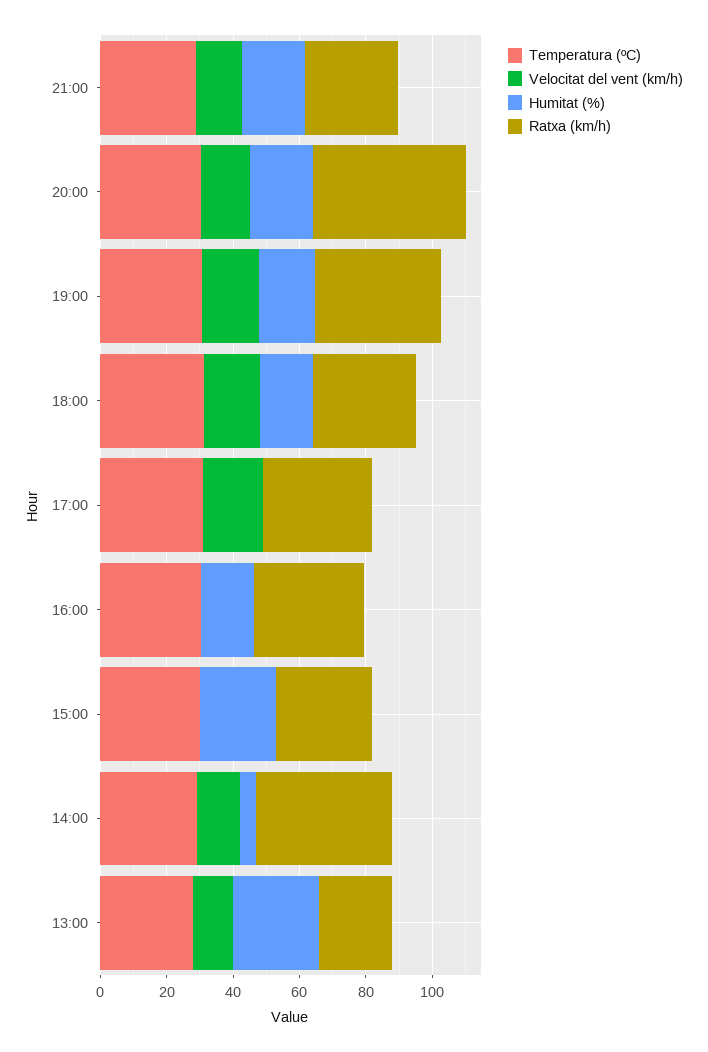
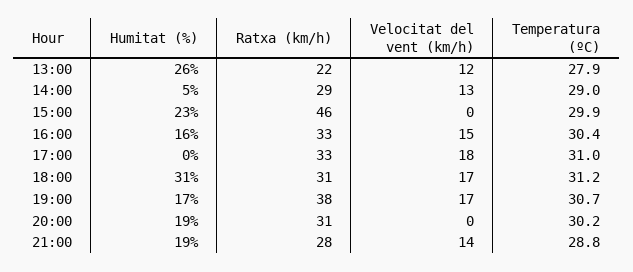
Velocitat del vent (km/h), 20:00: 15 -> 0
Ratxa (km/h), 20:00: 45 -> 31
Humitat (%), 18:00: 15 -> 31
Velocitat del vent (km/h), 16:00: 0 -> 15
Ratxa (km/h), 15:00: 30 -> 46
Ratxa (km/h), 14:00: 40 -> 29

